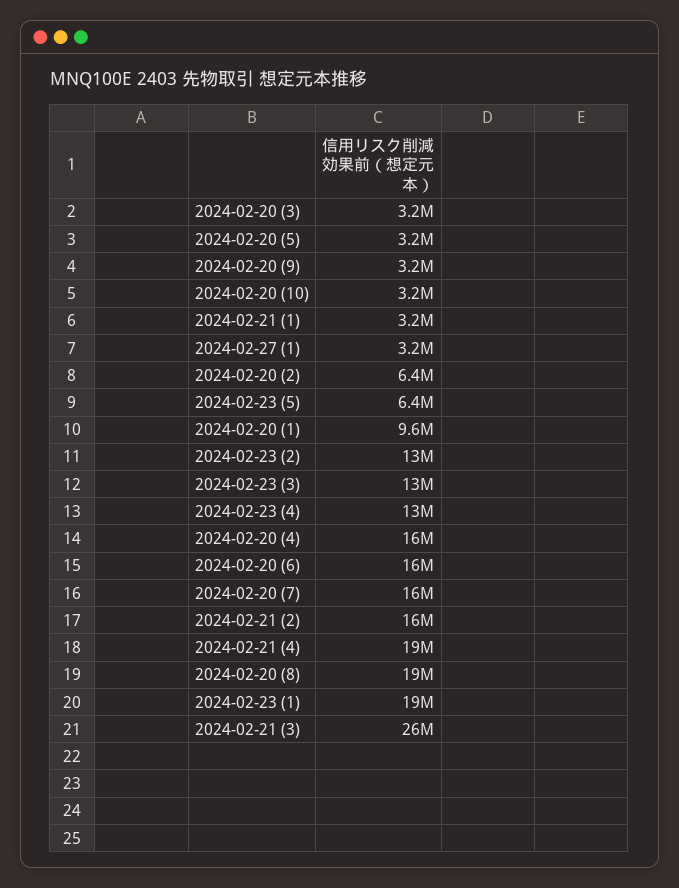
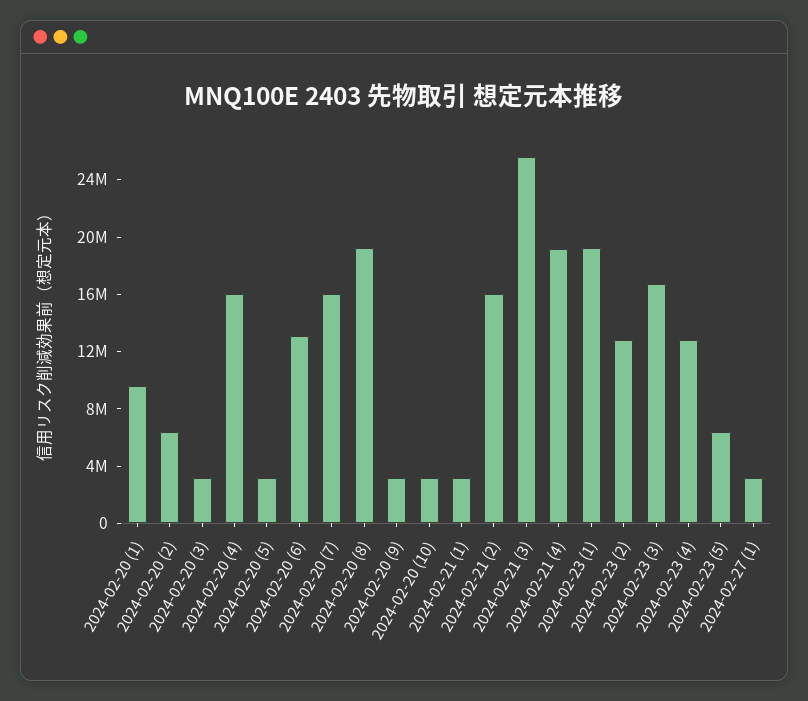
2024-02-23 (3): 13000000 -> 17000000
2024-02-20 (6): 16000000 -> 13000000

